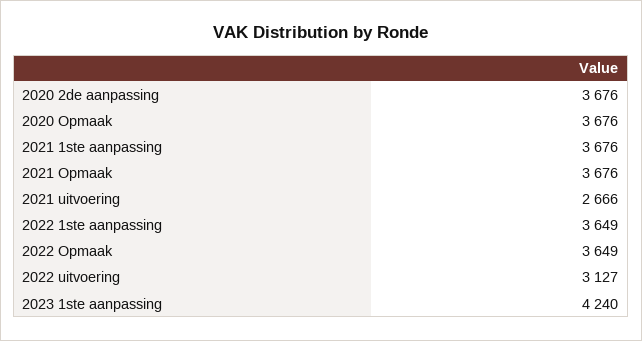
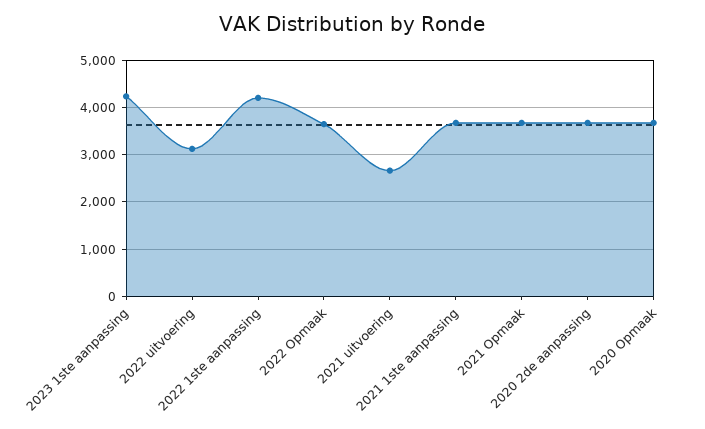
2022 1ste aanpassing: 3649 -> 4200

